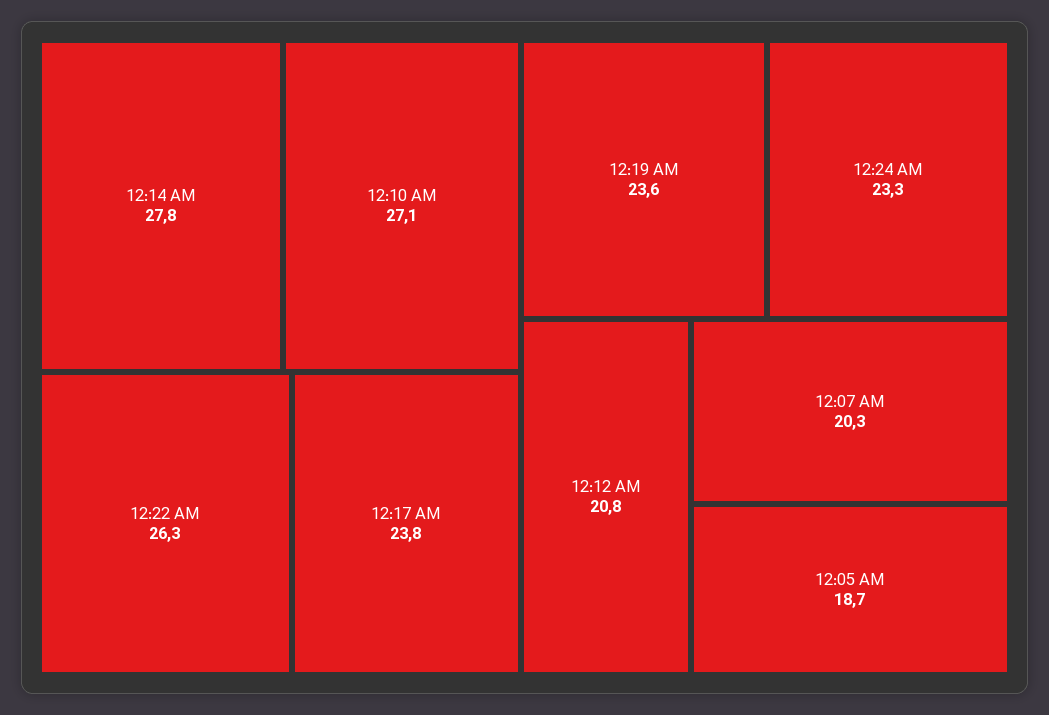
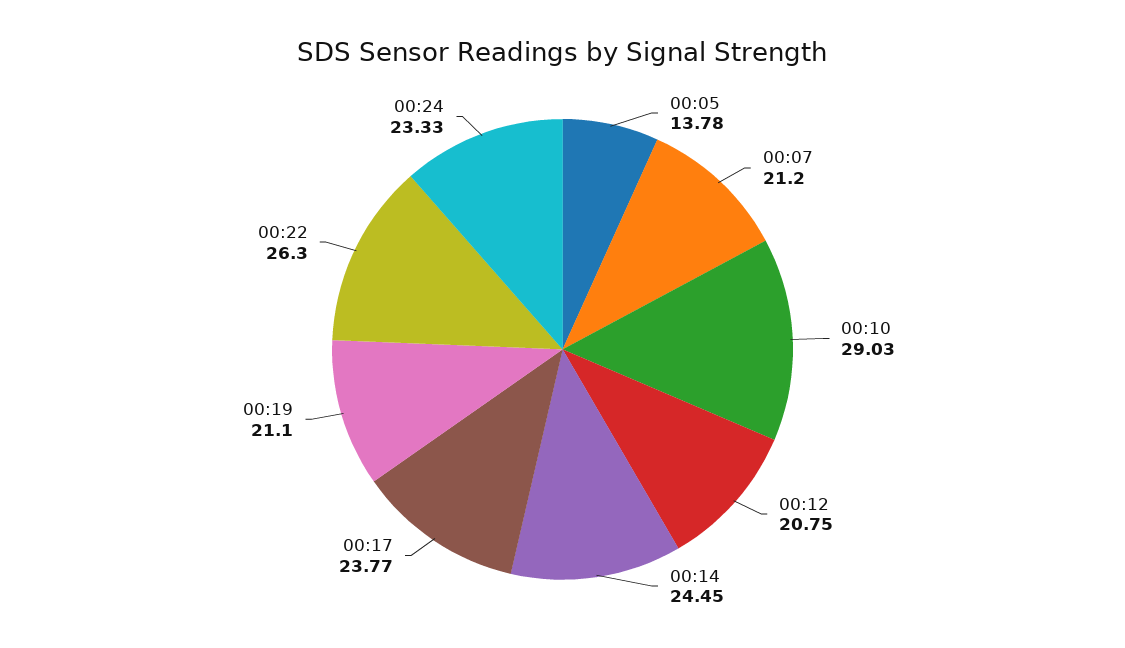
12:14 AM: 27.8 -> 24.45
12:10 AM: 27.1 -> 29.03
12:19 AM: 23.6 -> 21.1
12:07 AM: 20.3 -> 21.2
12:05 AM: 18.7 -> 13.78

